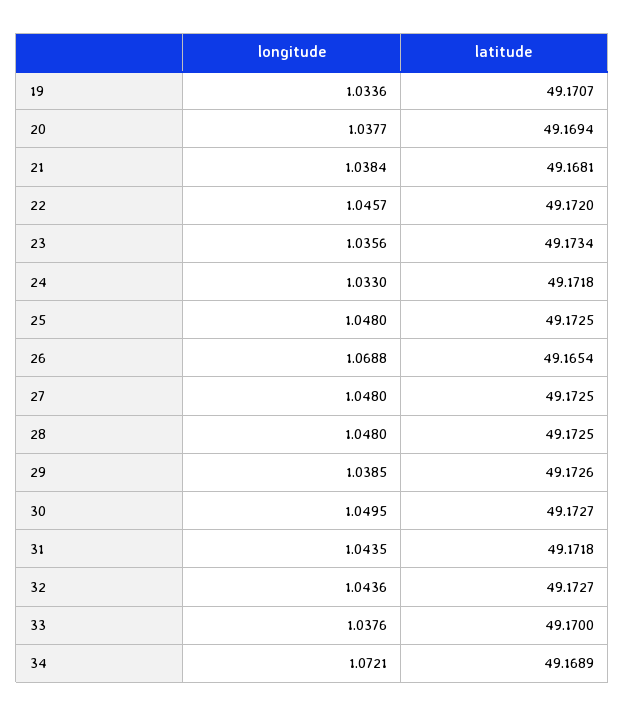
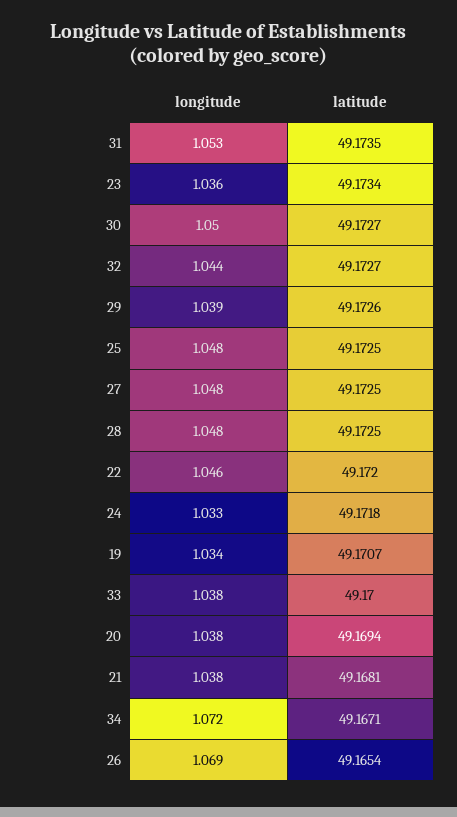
longitude, 31: 1.0435 -> 1.053
latitude, 31: 49.1718 -> 49.1735
latitude, 34: 49.1689 -> 49.1671

